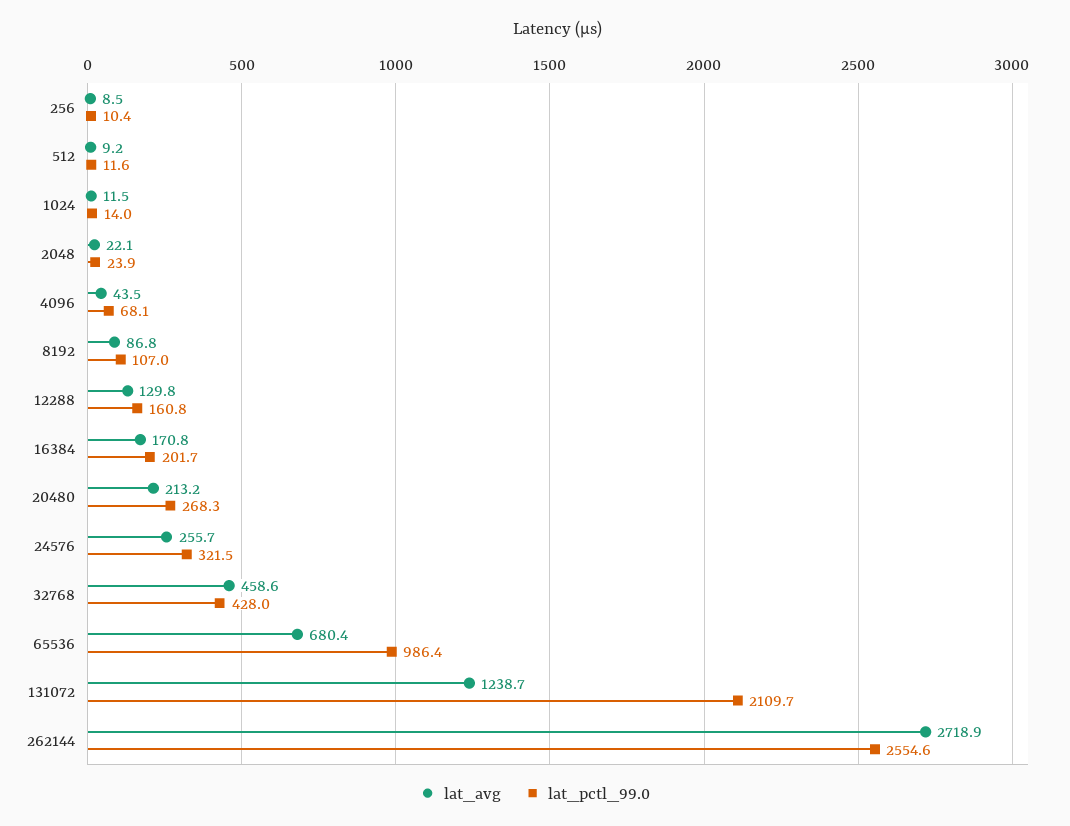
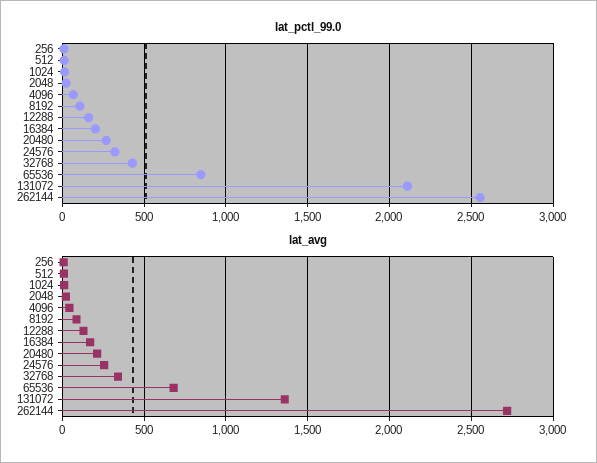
lat_avg, 32768: 458.6 -> 350
lat_pctl_99.0, 65536: 986.4 -> 850
lat_avg, 131072: 1238.7 -> 1350

